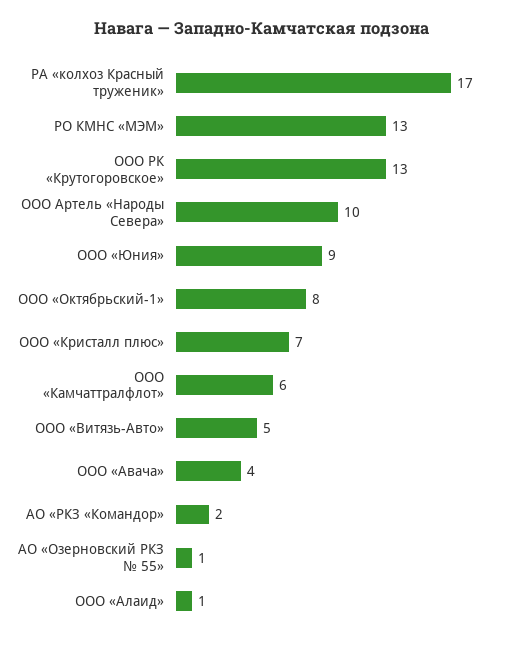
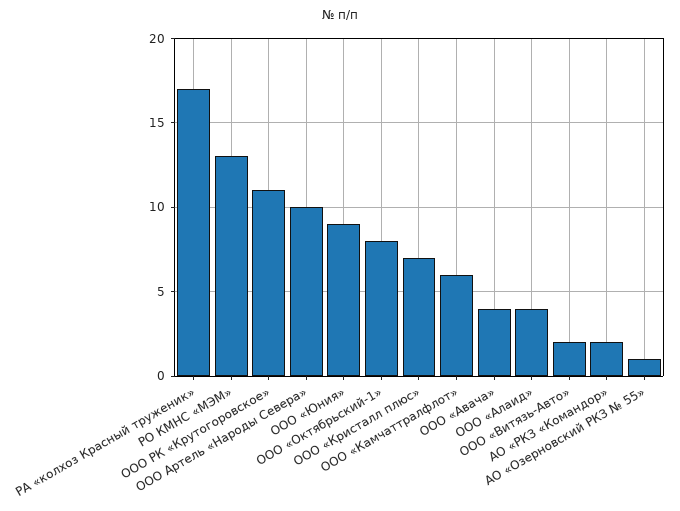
ООО РК «Крутогоровское»: 13 -> 11
ООО «Витязь-Авто»: 5 -> 2
ООО «Алаид»: 1 -> 4

